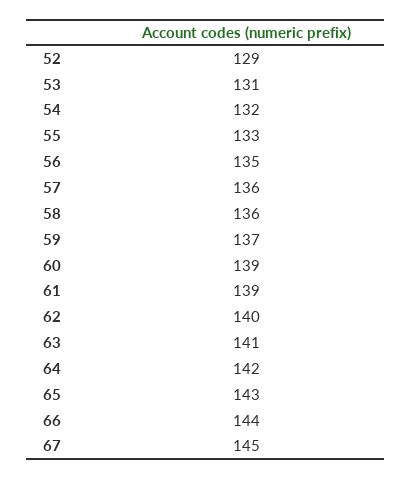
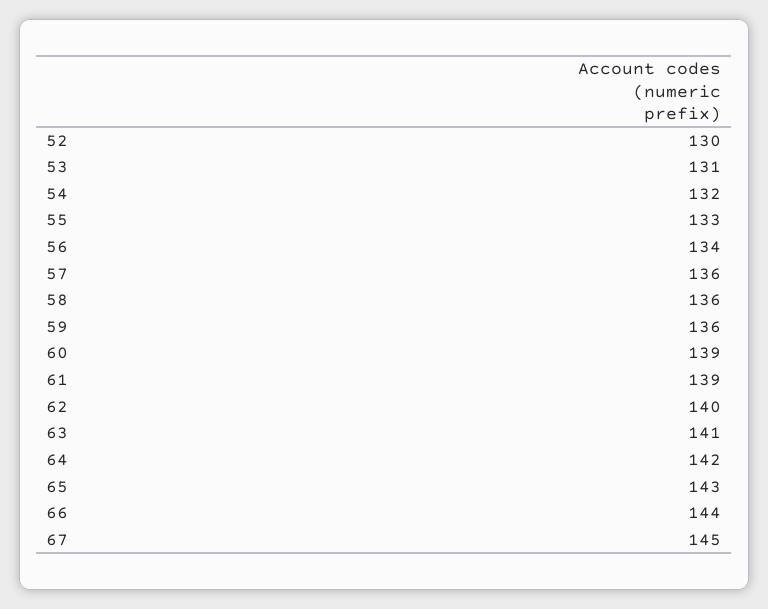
52: 129 -> 130
56: 135 -> 134
59: 137 -> 136

